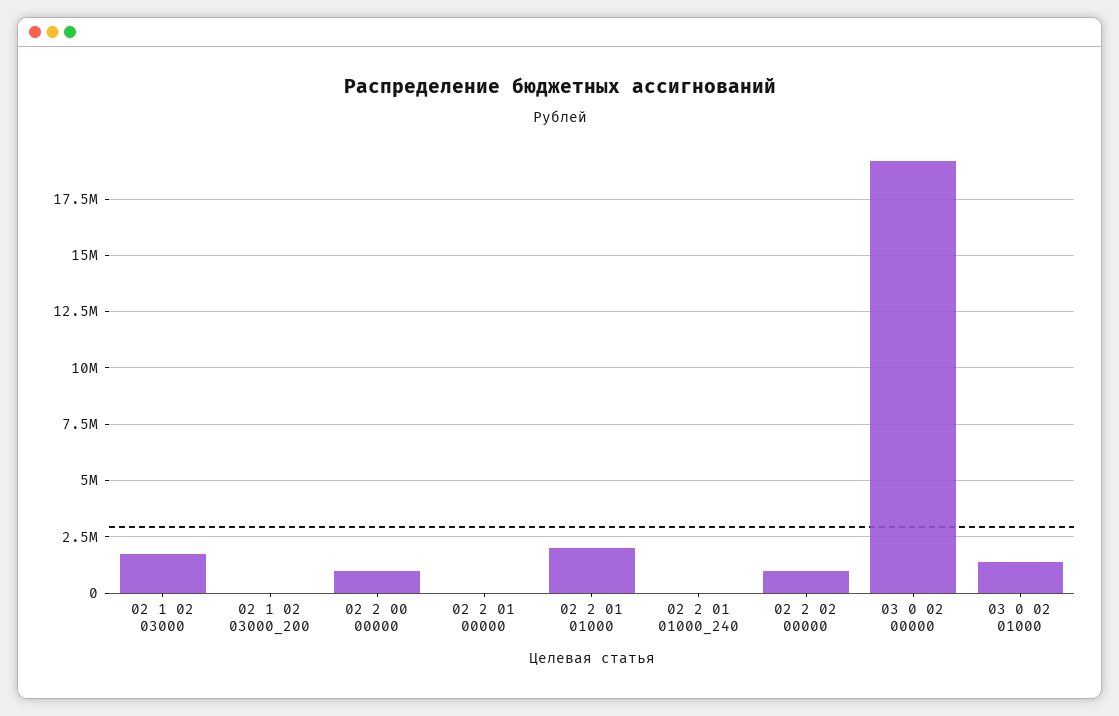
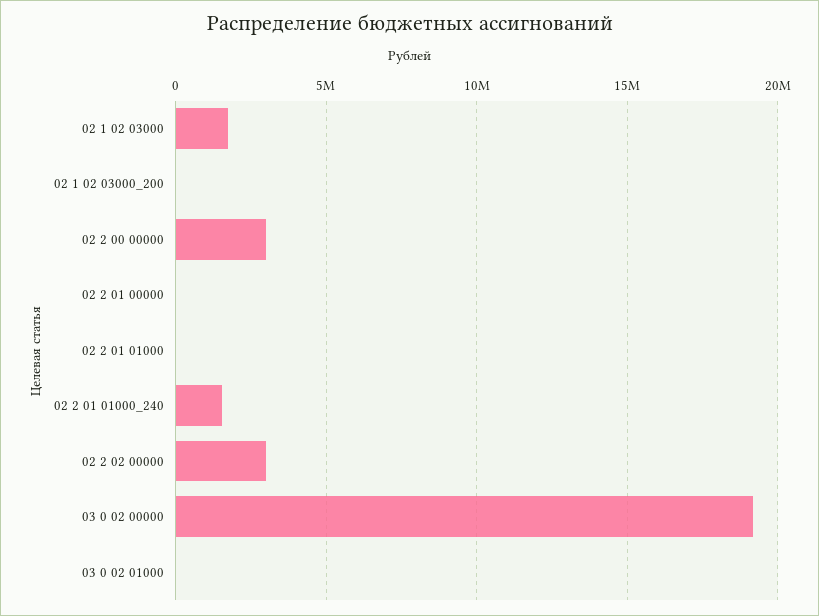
02 2 00 00000: 1000000 -> 3000000
02 2 01 01000: 2000000 -> 0
02 2 01 01000_240: 0 -> 1500000
02 2 02 00000: 1000000 -> 3000000
03 0 02 01000: 1500000 -> 0

